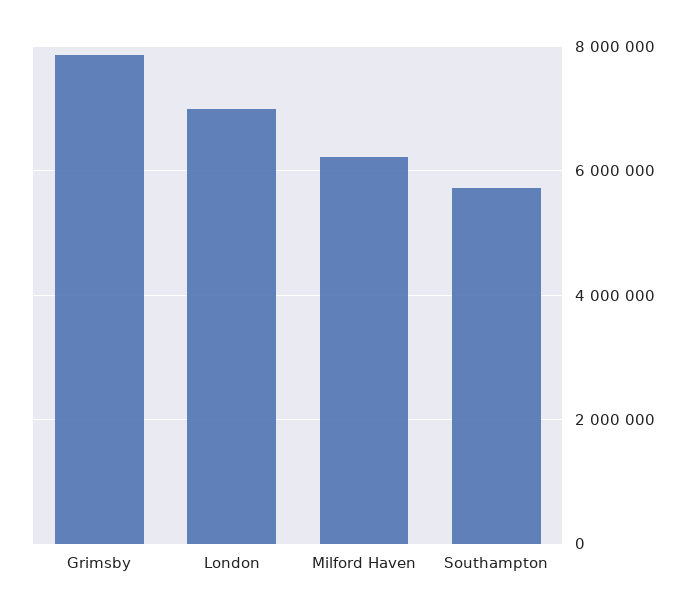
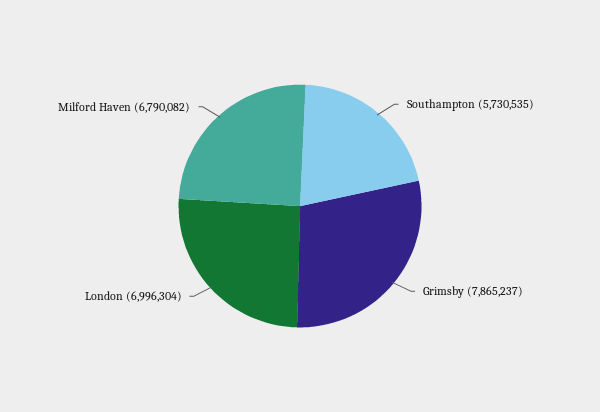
Milford Haven: 6200000 -> 6790082

